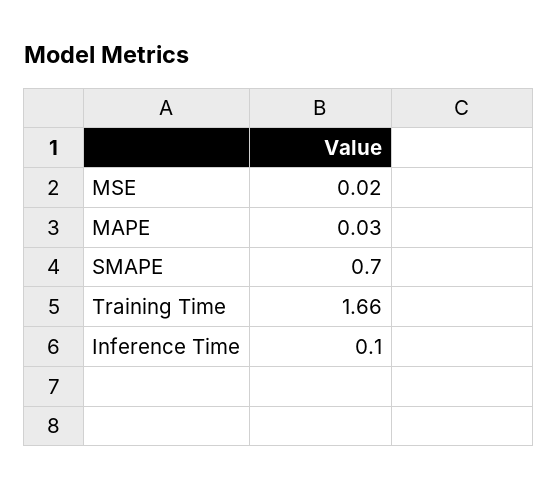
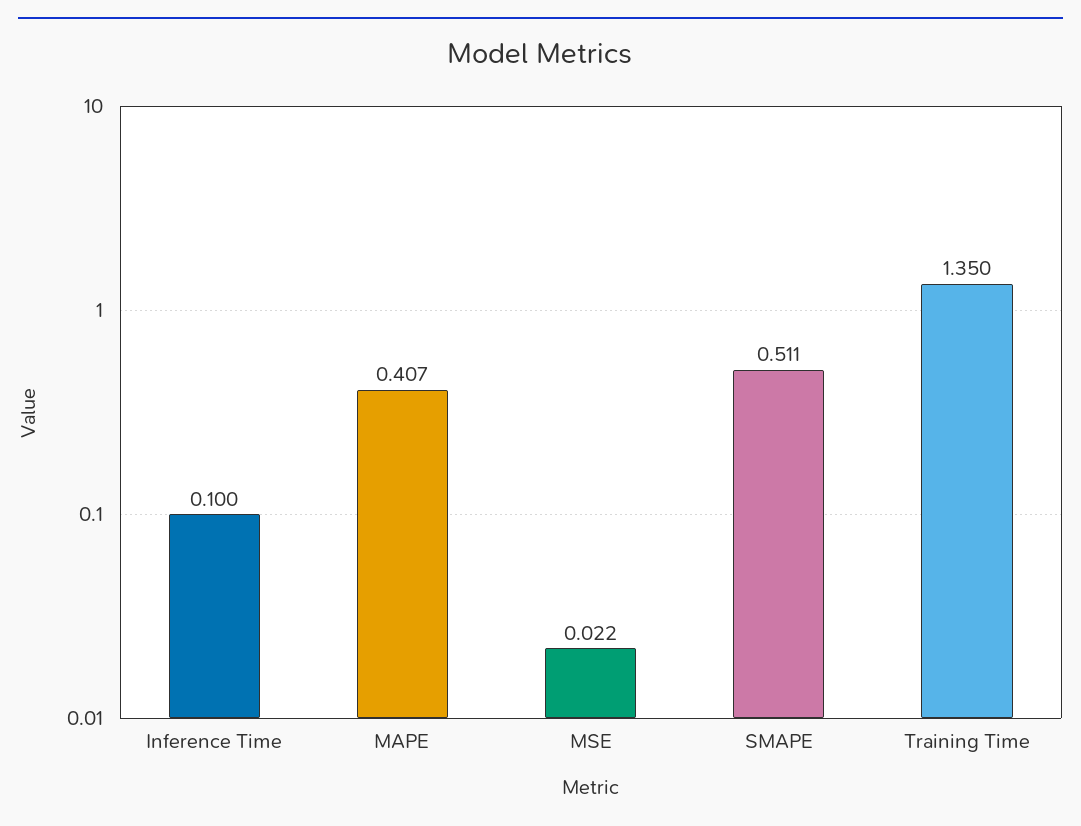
MAPE: 0.03 -> 0.407
SMAPE: 0.7 -> 0.511
Training Time: 1.66 -> 1.35

